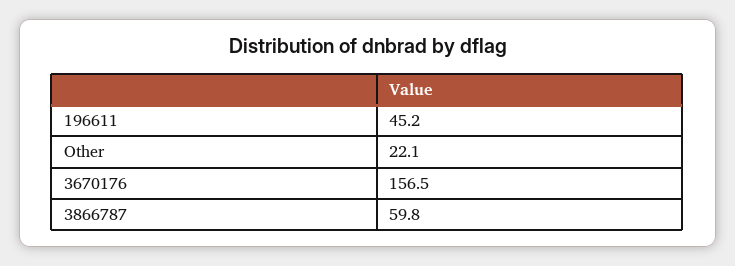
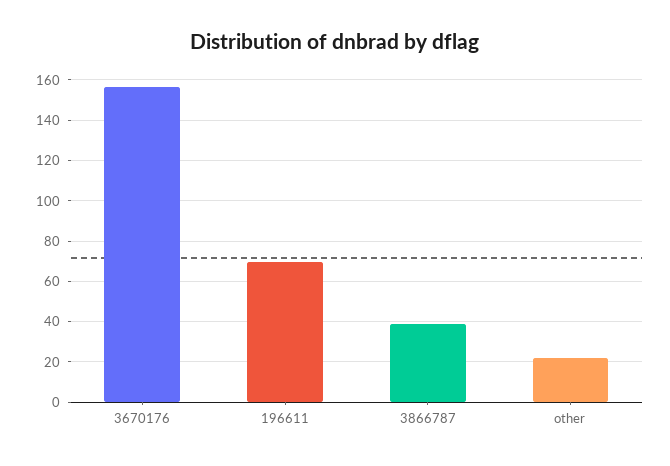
196611: 45.2 -> 70
3866787: 59.8 -> 40

